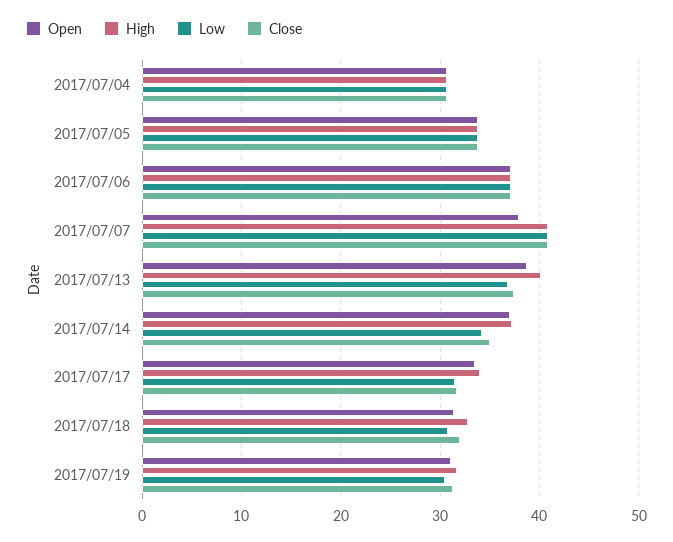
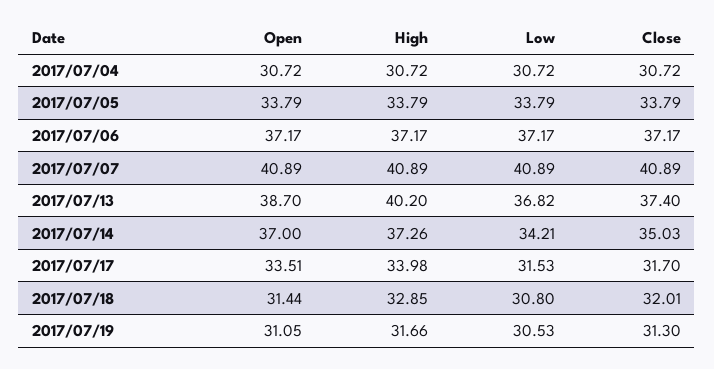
Open, 2017/07/07: 38 -> 40.89

